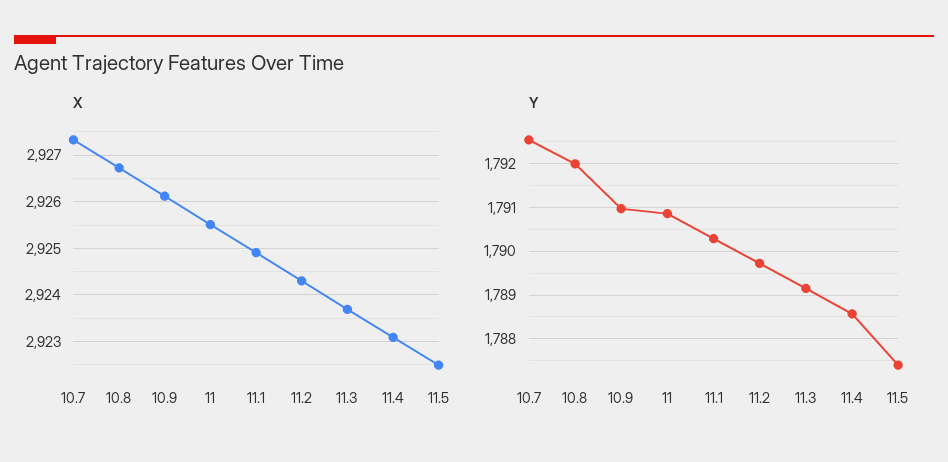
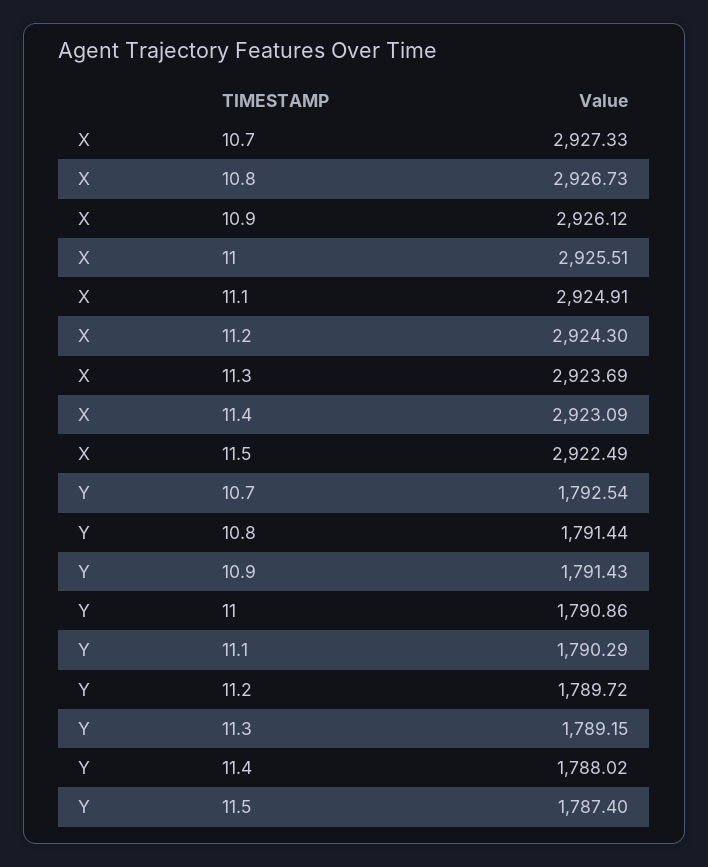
Y, 10.8: 1792 -> 1791.44
Y, 10.9: 1791 -> 1791.43
Y, 11.4: 1788.6 -> 1788.02

